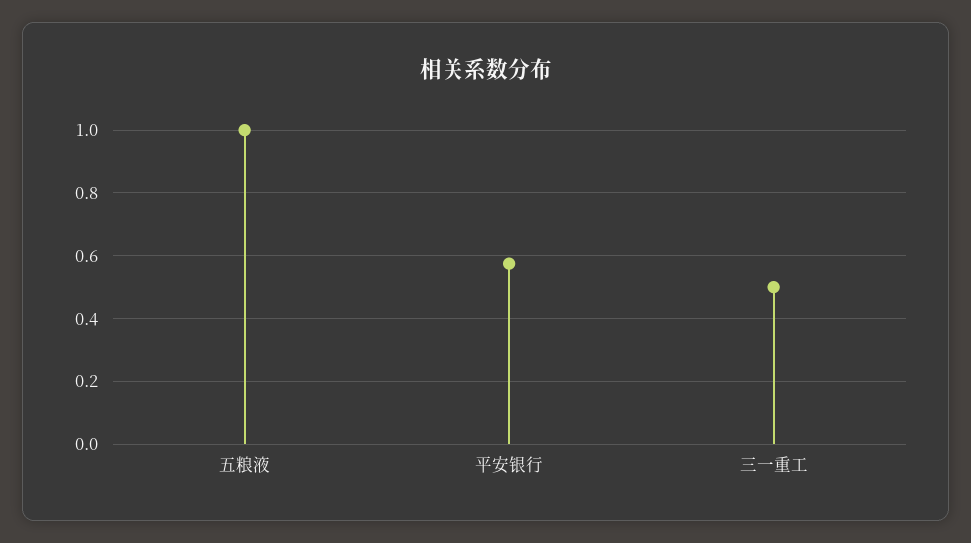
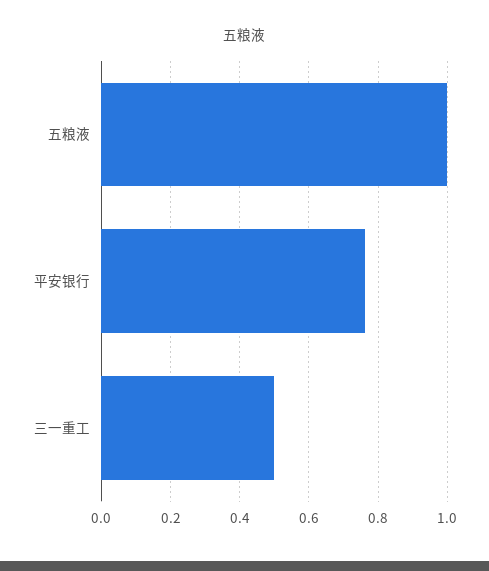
平安银行: 0.58 -> 0.76

